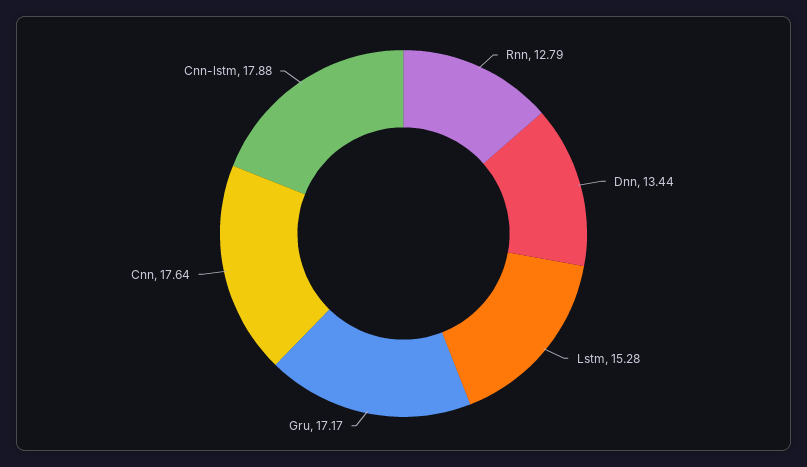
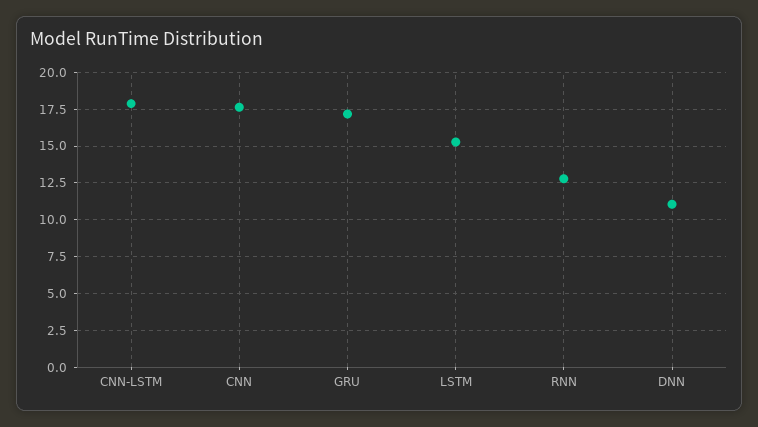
Dnn: 13.44 -> 11

